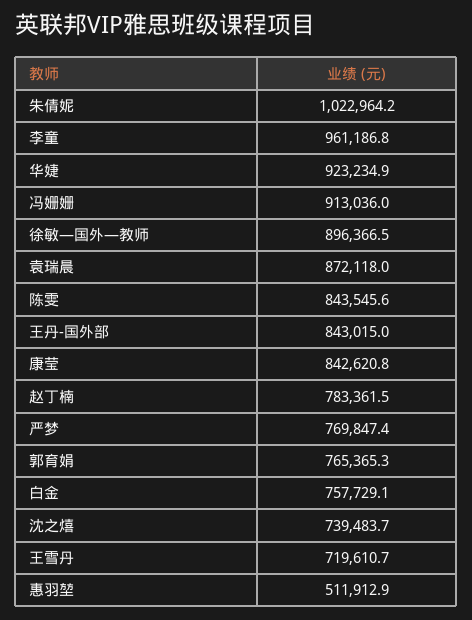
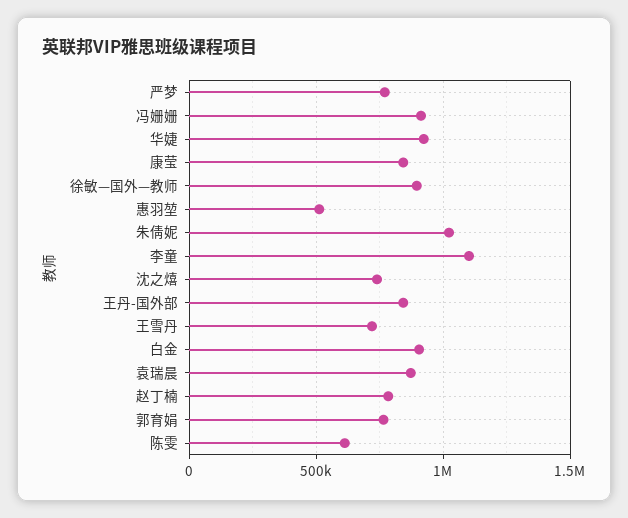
李童: 961186.8 -> 1100000
陈雯: 843545.6 -> 600000
白金: 757729.1 -> 900000

